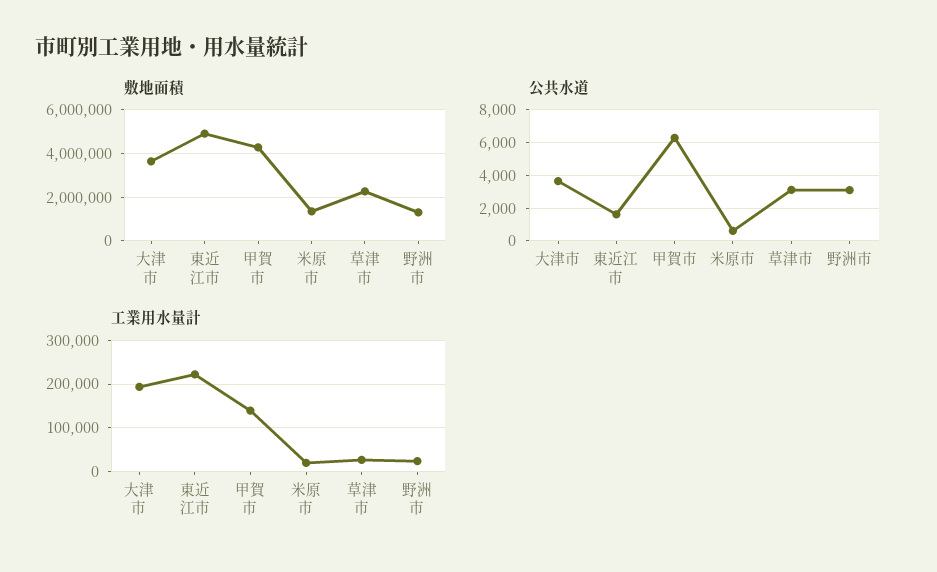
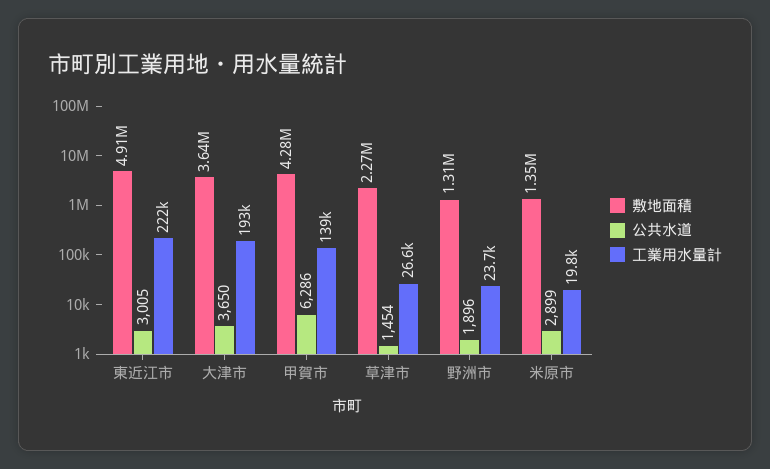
公共水道, 東近江市: 1500 -> 3005
公共水道, 米原市: 500 -> 2899
公共水道, 草津市: 3000 -> 1454
公共水道, 野洲市: 3000 -> 1896

